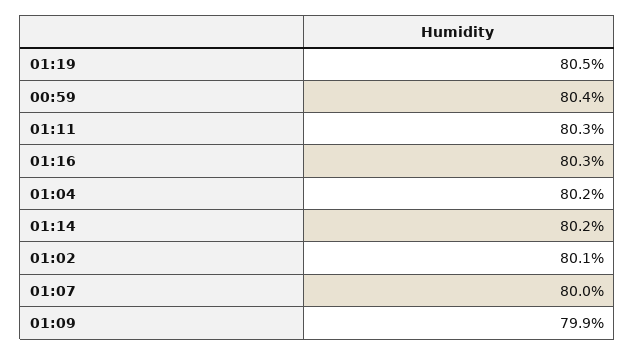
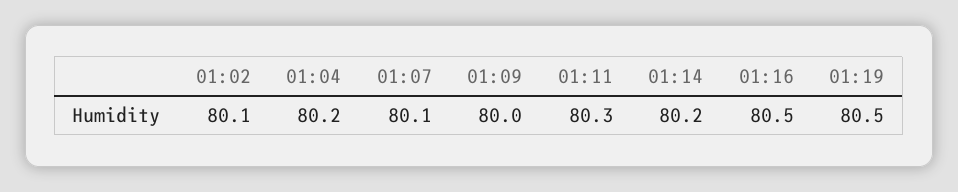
00:59: 80.4 -> none
01:16: 80.3 -> 80.5
01:07: 80 -> 80.1
01:09: 79.9 -> 80

